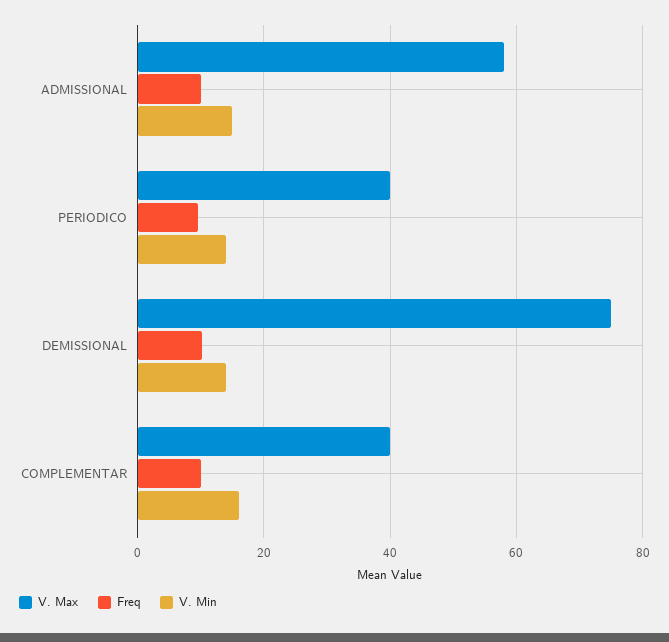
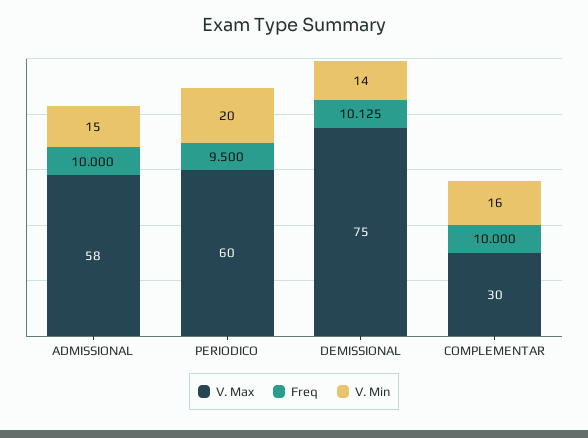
V. Max, PERIODICO: 40 -> 60
V. Min, PERIODICO: 14 -> 20
V. Max, COMPLEMENTAR: 40 -> 30

